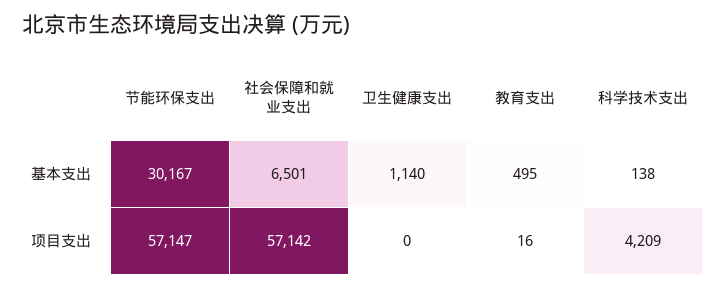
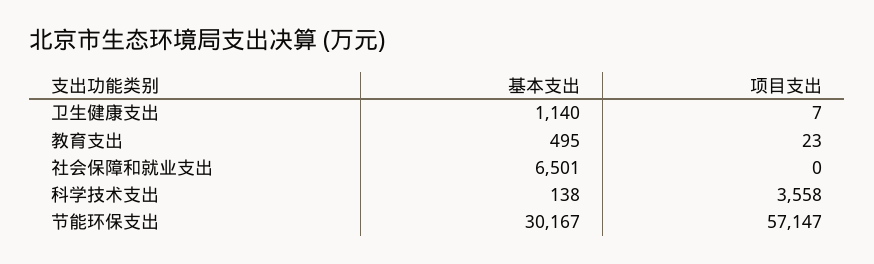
社会保障和就业支出, 项目支出: 57142 -> 0
卫生健康支出, 项目支出: 0 -> 7
教育支出, 项目支出: 16 -> 23
科学技术支出, 项目支出: 4209 -> 3558

